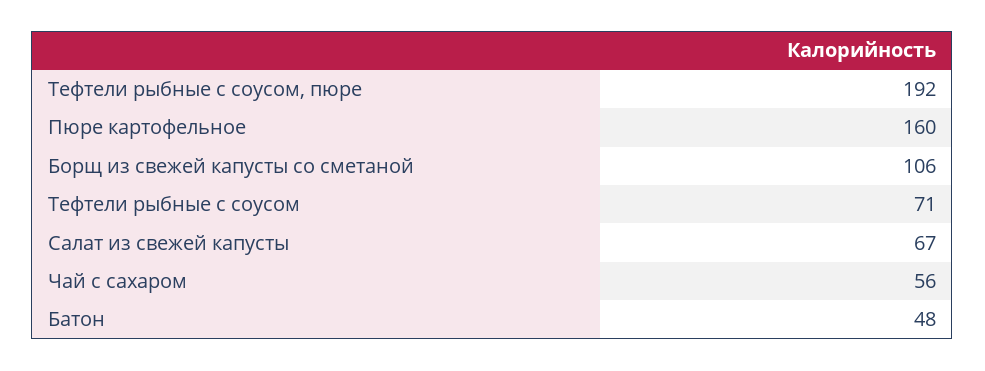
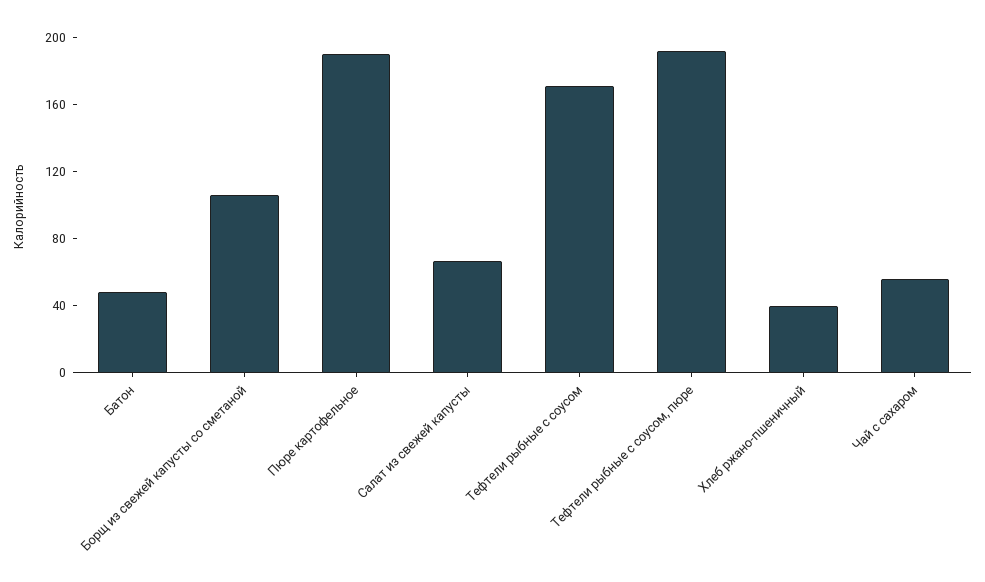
Пюре картофельное: 160 -> 190
Тефтели рыбные с соусом: 71 -> 170
Хлеб ржано-пшеничный: none -> 40

